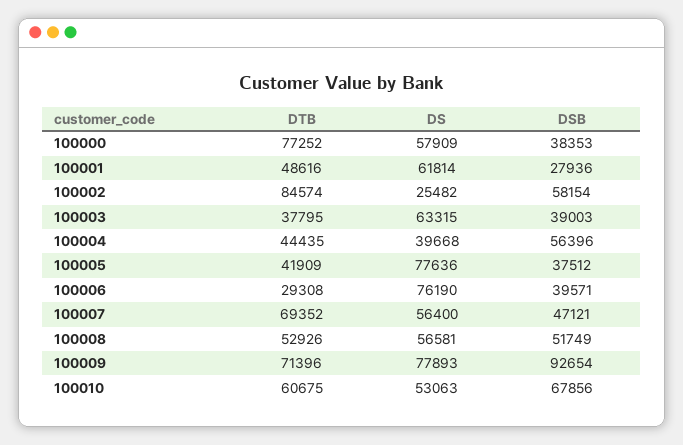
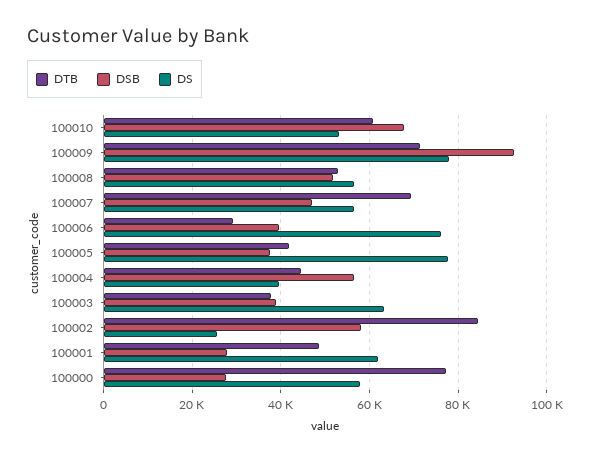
DSB, 100000: 38353 -> 28000

